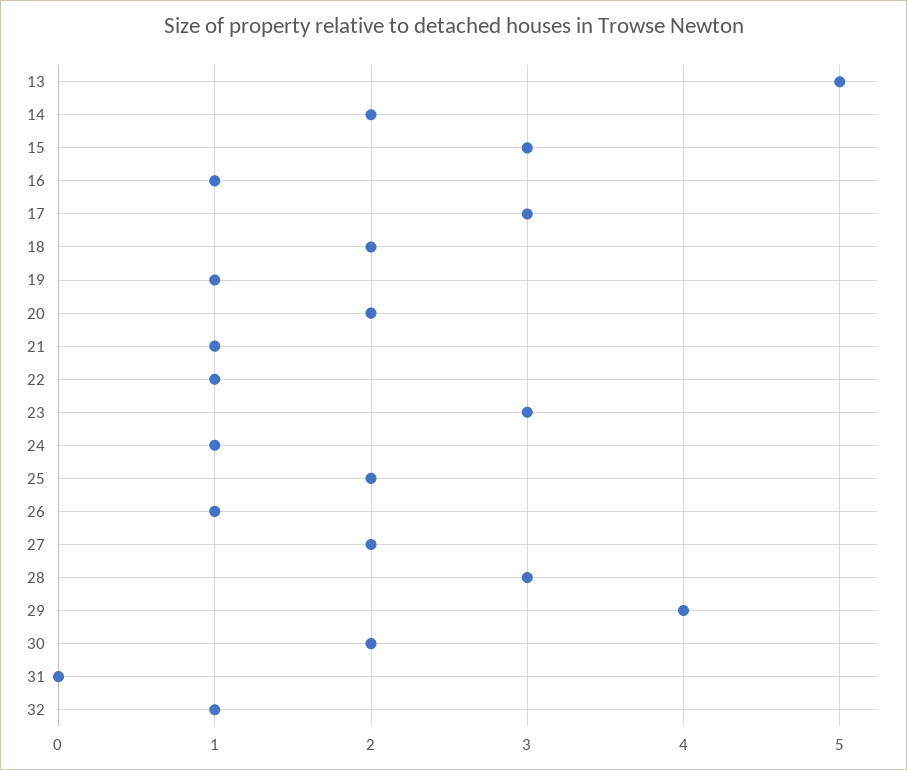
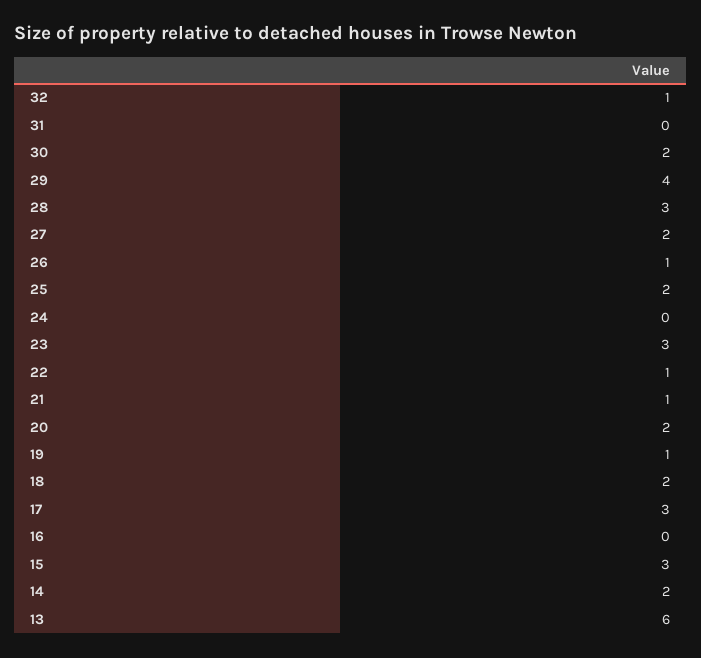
13: 5 -> 6
16: 1 -> 0
24: 1 -> 0

